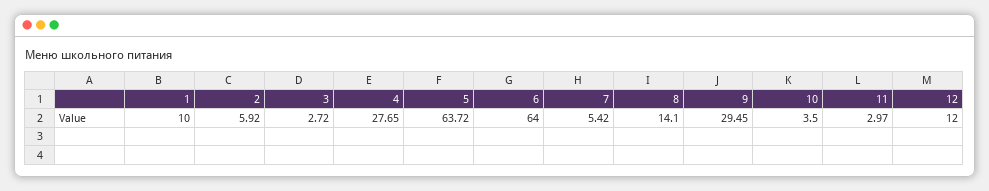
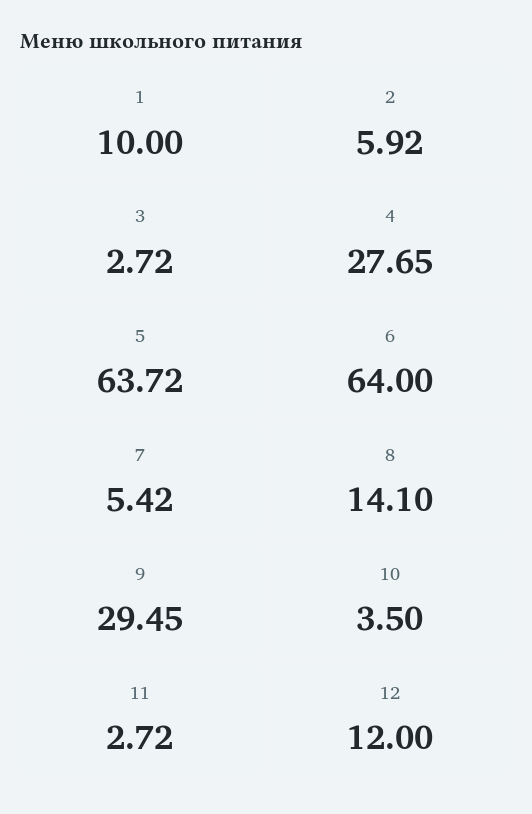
11: 2.97 -> 2.72

